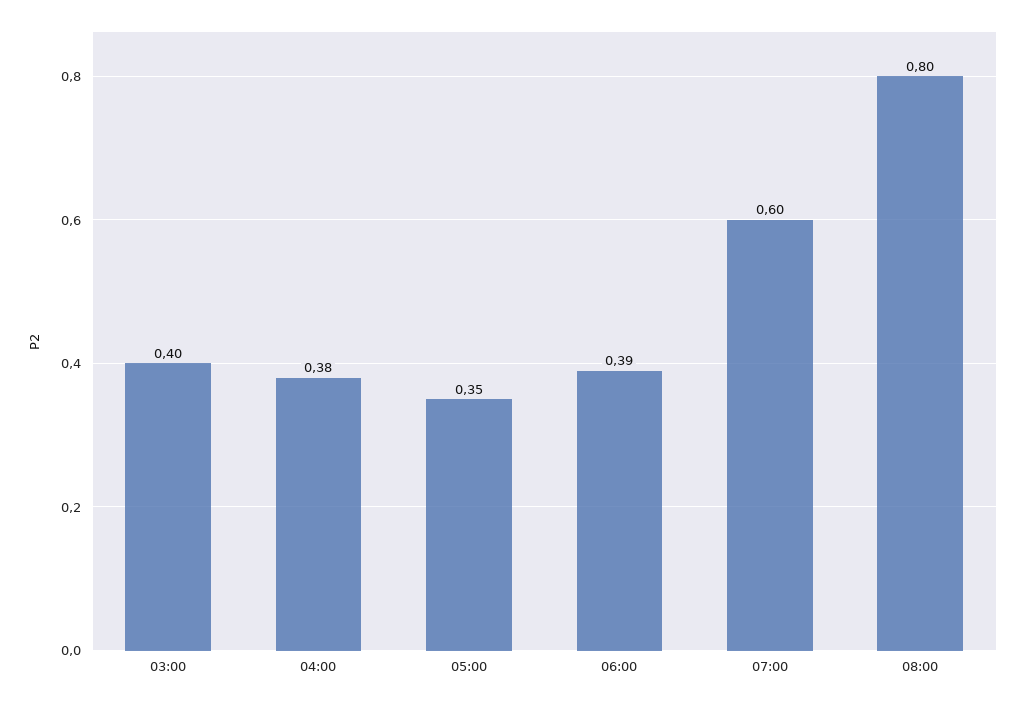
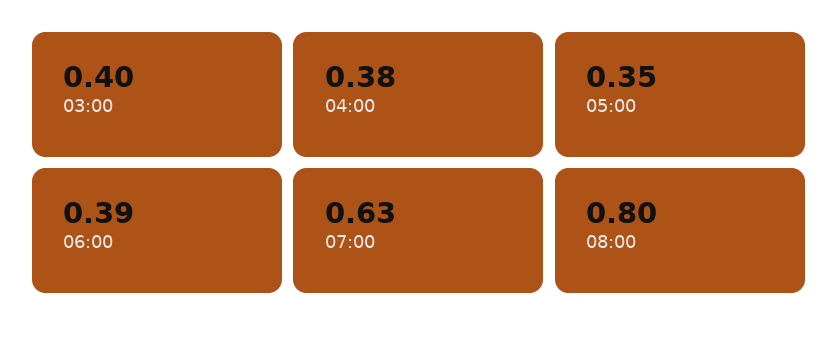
07:00: 0.6 -> 0.63

